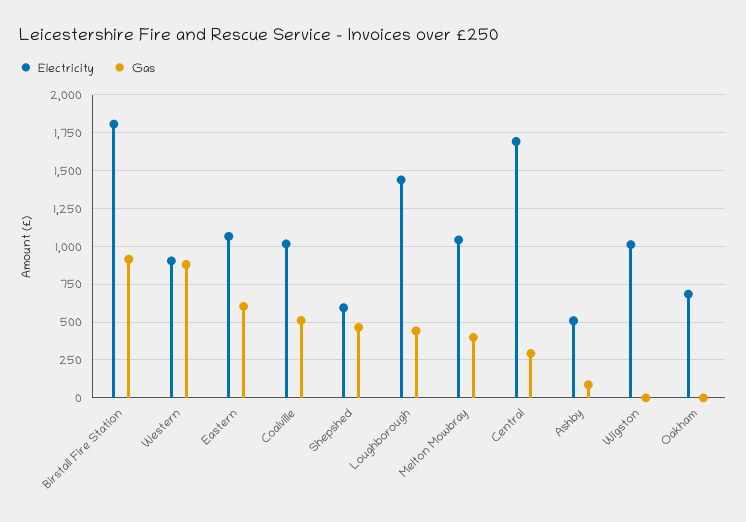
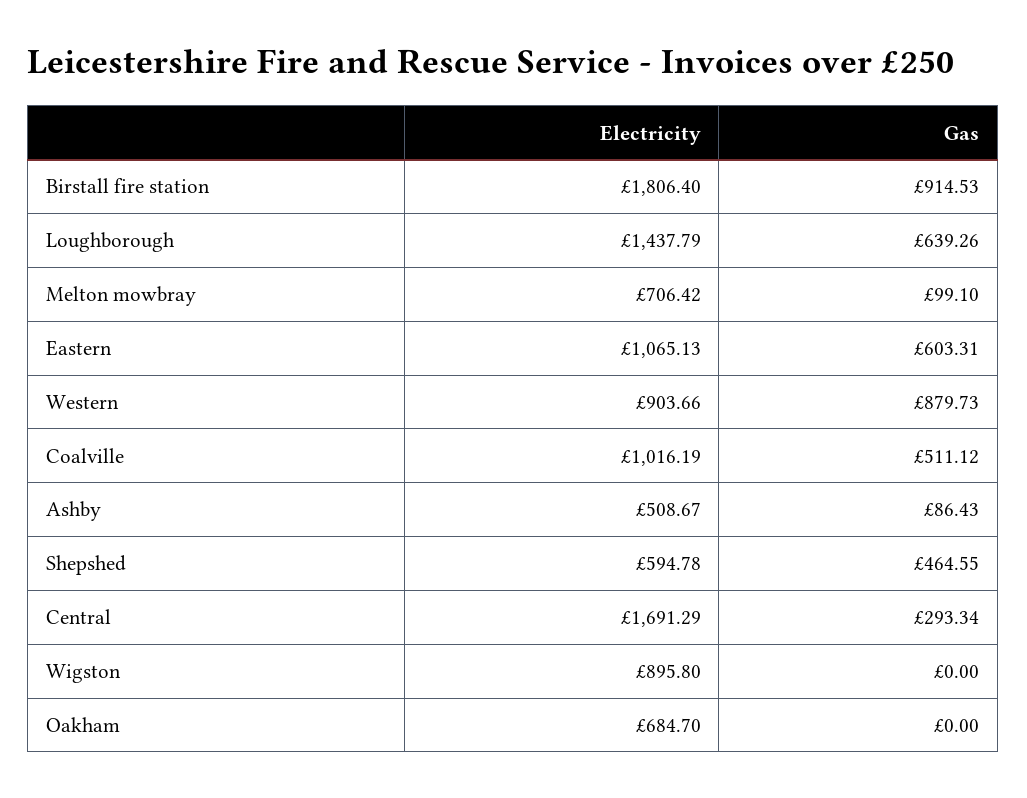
Gas, Loughborough: 450 -> 639.26
Electricity, Melton Mowbray: 1050 -> 706.42
Gas, Melton Mowbray: 400 -> 99.1
Electricity, Wigston: 1000 -> 895.8

